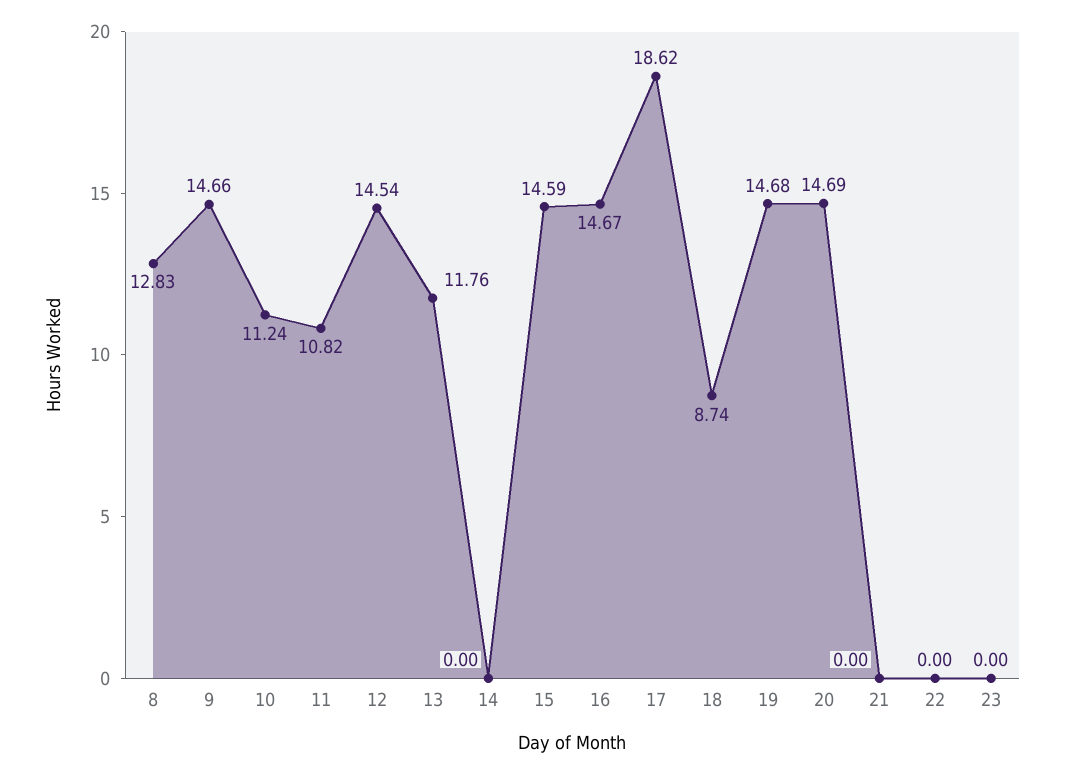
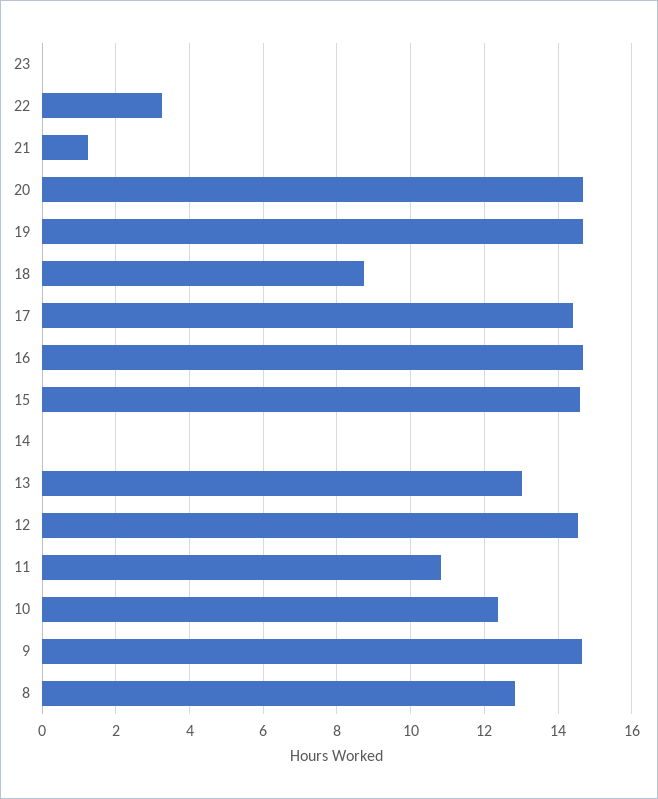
10: 11.24 -> 12.4
13: 11.76 -> 13
17: 18.62 -> 14.4
21: 0 -> 1.2
22: 0 -> 3.2

